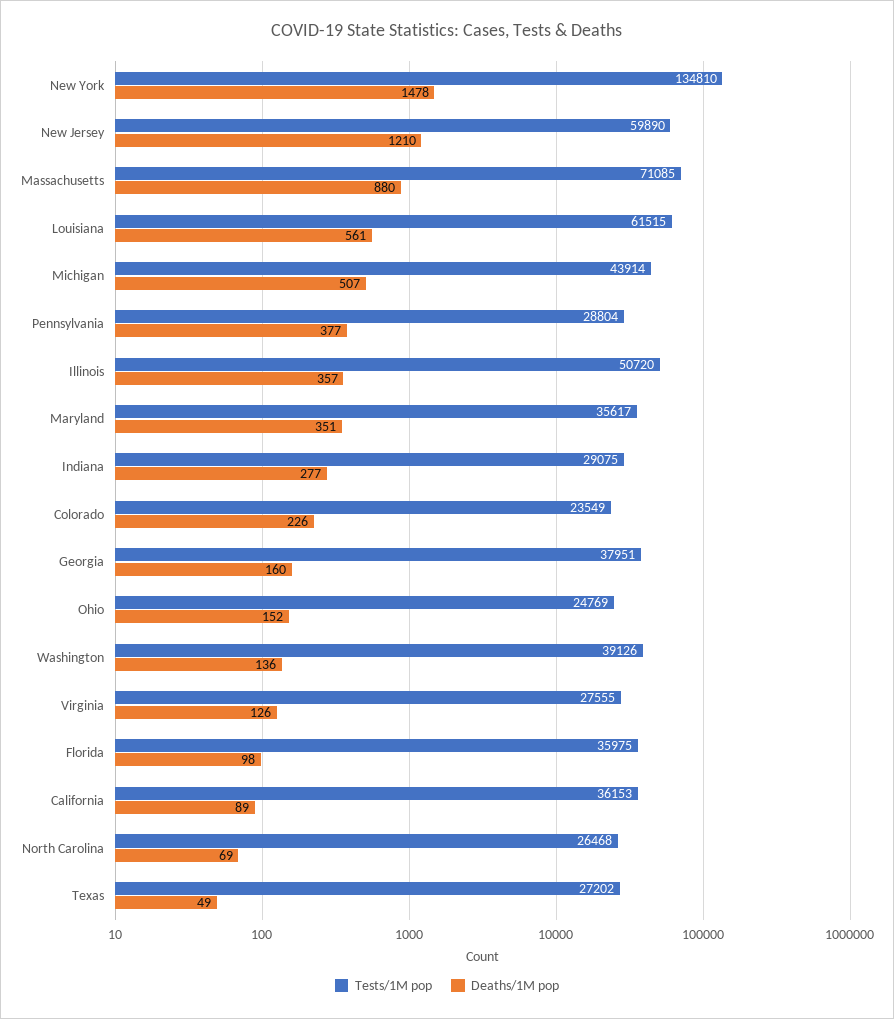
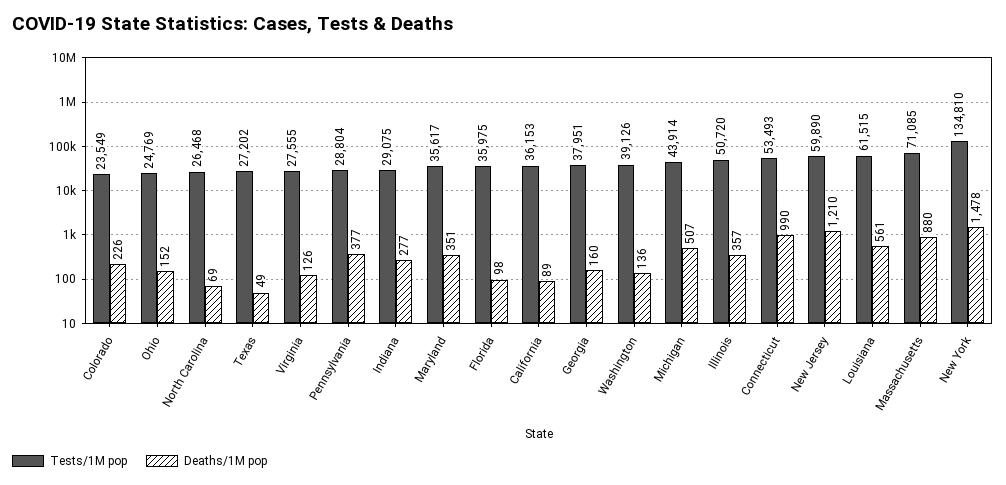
Tests/1M pop, Connecticut: none -> 53493
Deaths/1M pop, Connecticut: none -> 990

